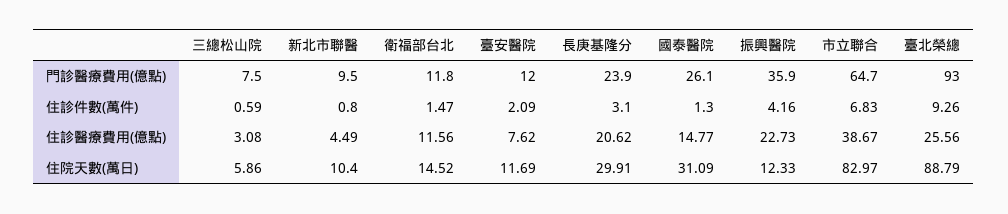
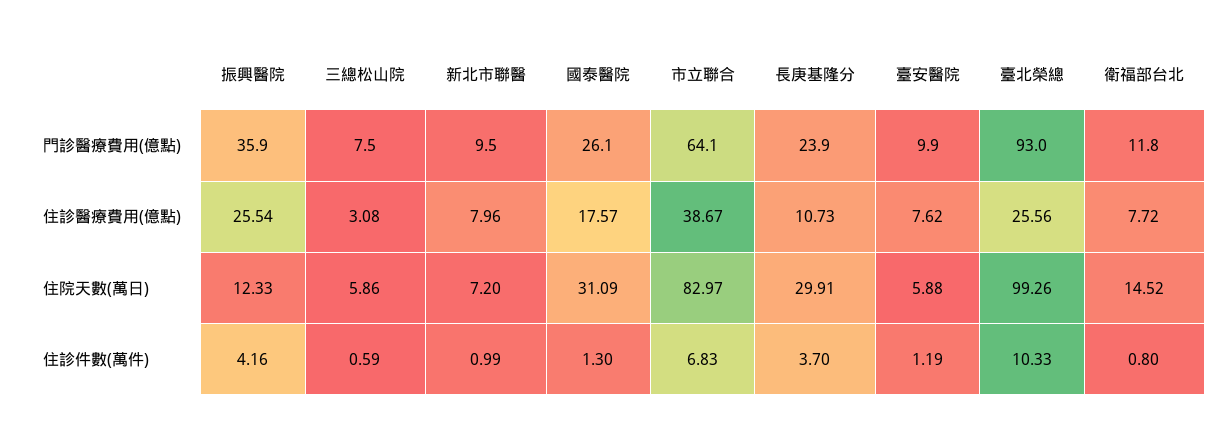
臺安醫院, 門診醫療費用(億點): 12 -> 9.9
市立聯合, 門診醫療費用(億點): 64.7 -> 64.1
新北市聯醫, 住診件數(萬件): 0.8 -> 0.99
衛福部台北, 住診件數(萬件): 1.47 -> 0.8
臺安醫院, 住診件數(萬件): 2.09 -> 1.19
長庚基隆分, 住診件數(萬件): 3.1 -> 3.7
臺北榮總, 住診件數(萬件): 9.26 -> 10.33
新北市聯醫, 住診醫療費用(億點): 4.49 -> 7.96
衛福部台北, 住診醫療費用(億點): 11.56 -> 7.72
長庚基隆分, 住診醫療費用(億點): 20.62 -> 10.73
國泰醫院, 住診醫療費用(億點): 14.77 -> 17.57
振興醫院, 住診醫療費用(億點): 22.73 -> 25.54
新北市聯醫, 住院天數(萬日): 10.4 -> 7.2
臺安醫院, 住院天數(萬日): 11.69 -> 5.88
臺北榮總, 住院天數(萬日): 88.79 -> 99.26

